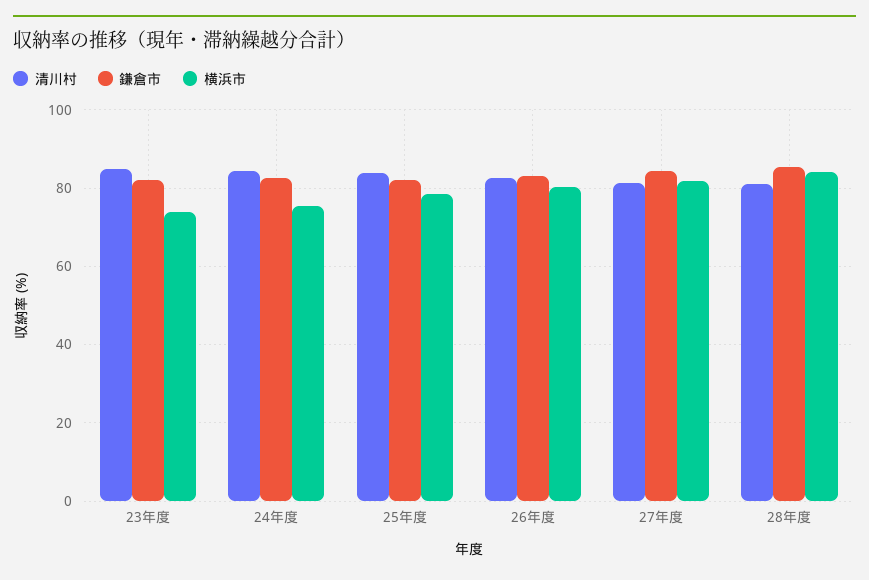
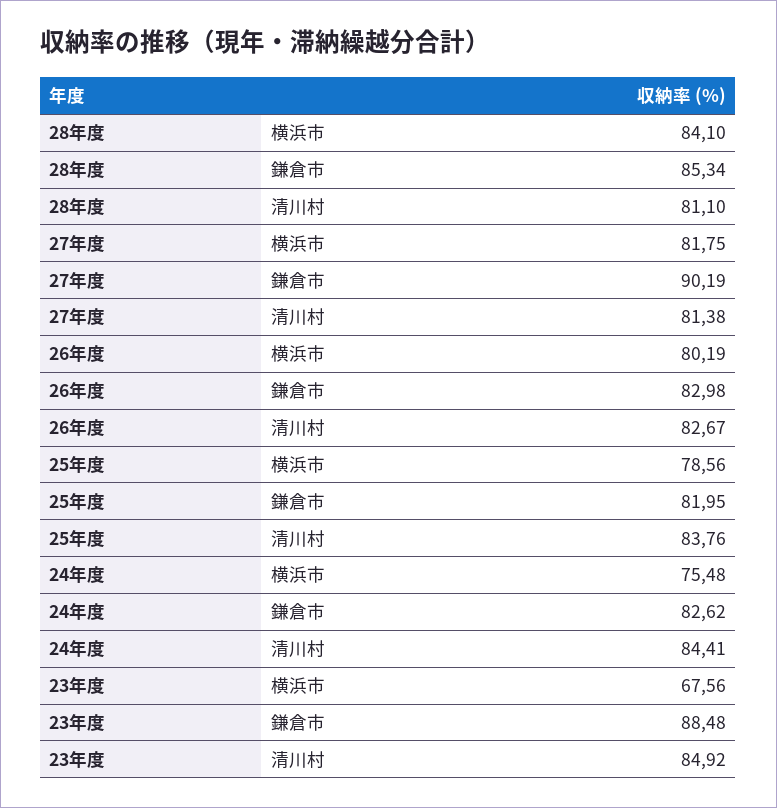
鎌倉市, 23年度: 82 -> 88.48
横浜市, 23年度: 74 -> 67.56
鎌倉市, 27年度: 84 -> 90.19

